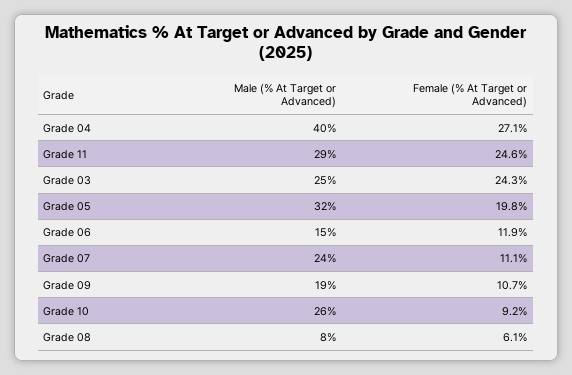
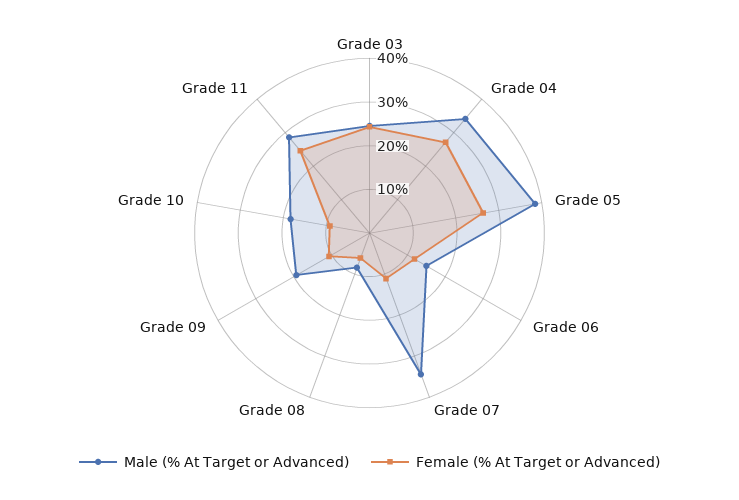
Male (% At Target or Advanced), Grade 04: 40 -> 34
Male (% At Target or Advanced), Grade 05: 32 -> 38
Female (% At Target or Advanced), Grade 05: 19.8 -> 26
Male (% At Target or Advanced), Grade 07: 24 -> 34
Male (% At Target or Advanced), Grade 10: 26 -> 18

